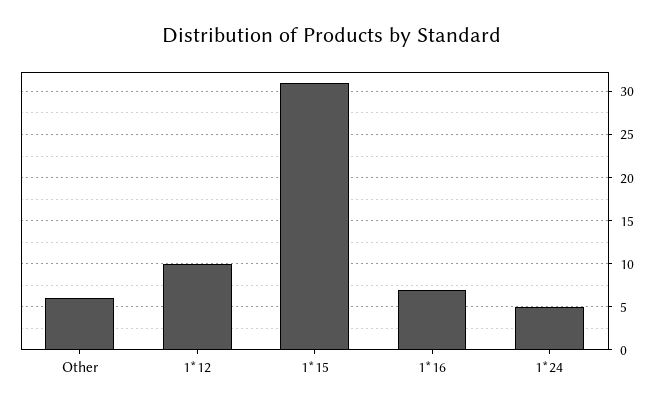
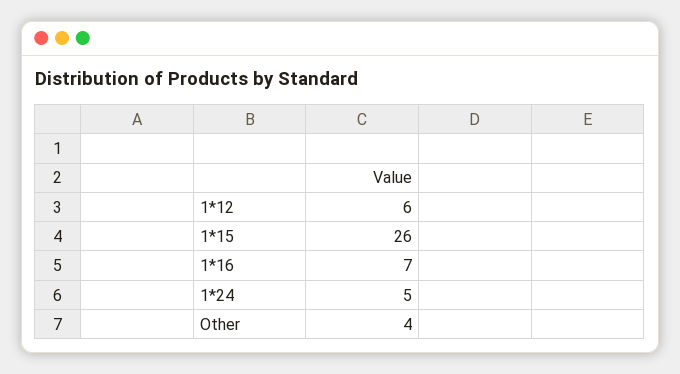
Other: 6 -> 4
1*12: 10 -> 6
1*15: 31 -> 26

